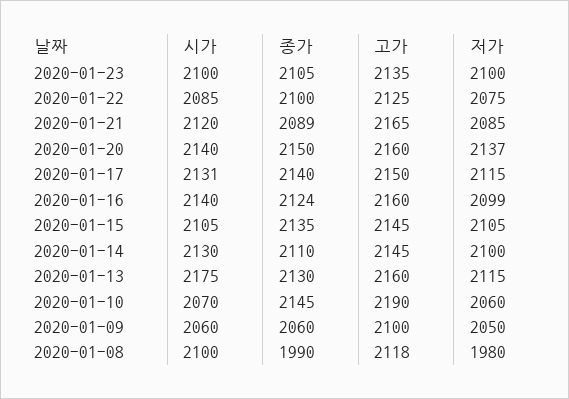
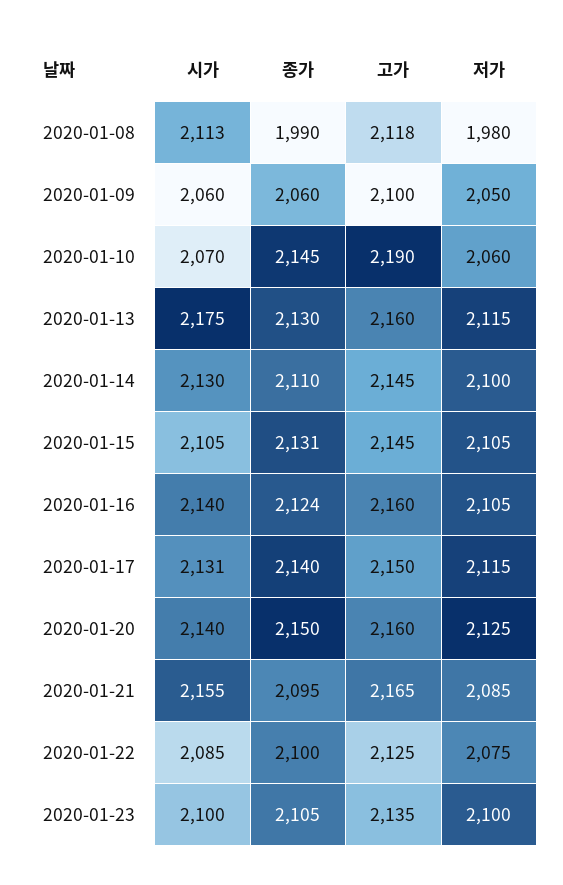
시가, 2020-01-21: 2120 -> 2155
종가, 2020-01-21: 2089 -> 2095
저가, 2020-01-20: 2137 -> 2125
저가, 2020-01-16: 2099 -> 2105
종가, 2020-01-15: 2135 -> 2131
시가, 2020-01-08: 2100 -> 2113

